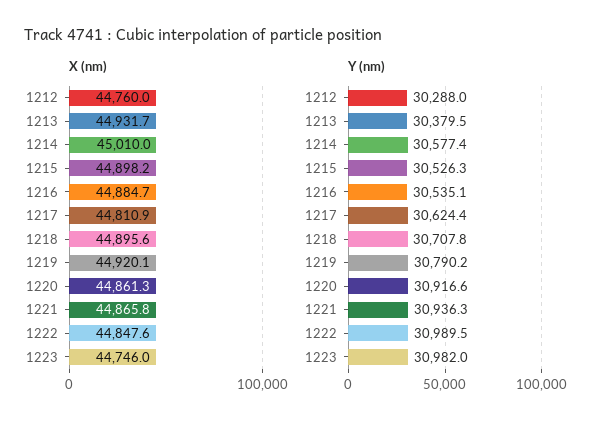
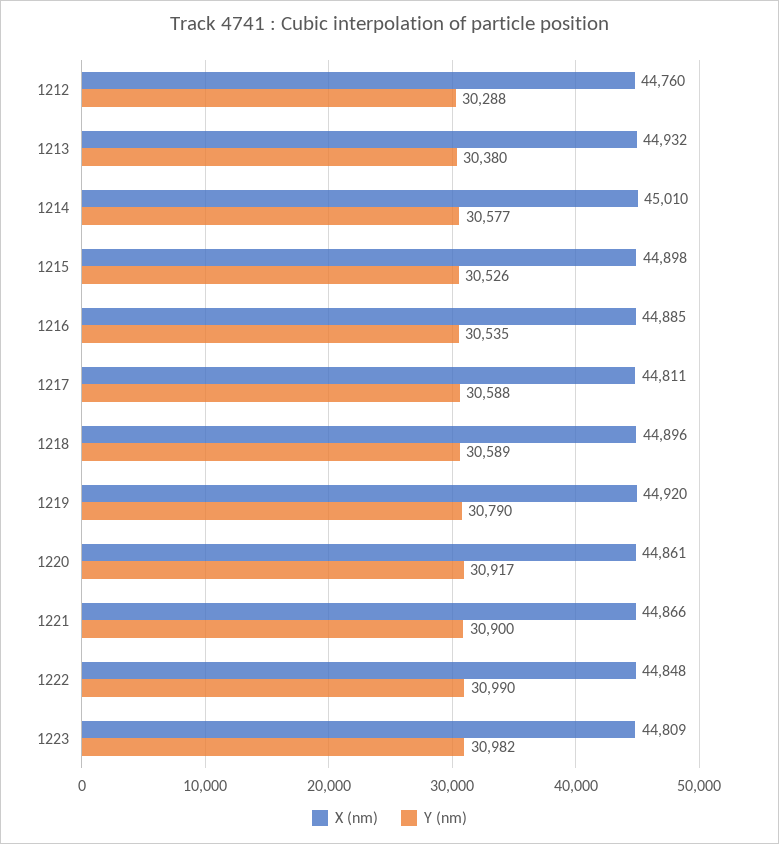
X (nm), 1223: 44746 -> 44809
Y (nm), 1217: 30624.4 -> 30588
Y (nm), 1218: 30707.8 -> 30589
Y (nm), 1221: 30936.3 -> 30900

